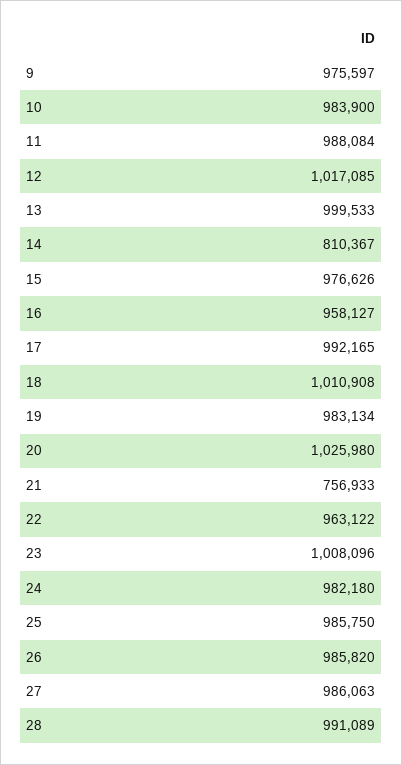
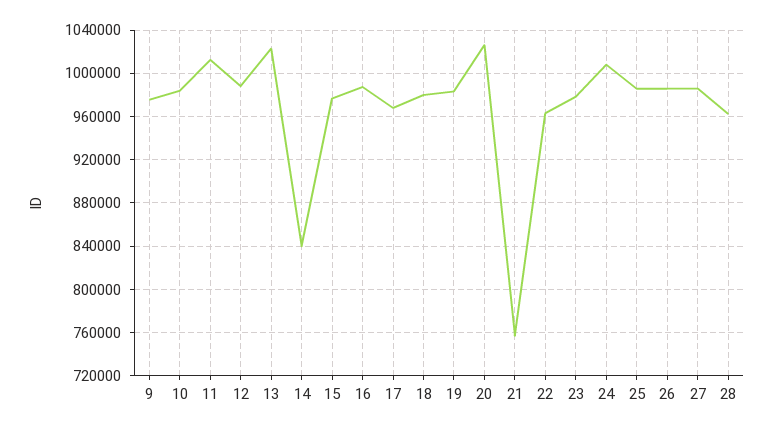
11: 988084 -> 1010000
12: 1017085 -> 990000
13: 999533 -> 1020000
14: 810367 -> 840000
16: 958127 -> 990000
17: 992165 -> 970000
18: 1010908 -> 980000
23: 1008096 -> 980000
24: 982180 -> 1010000
28: 991089 -> 960000

